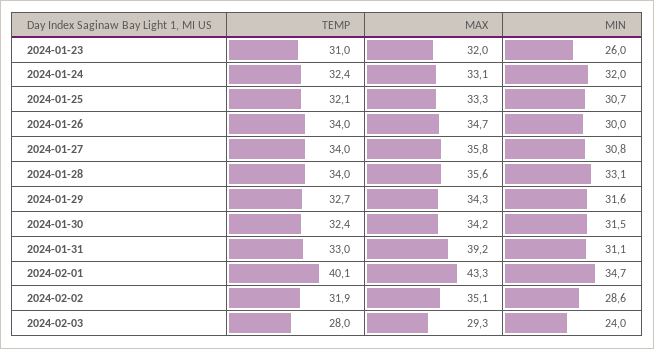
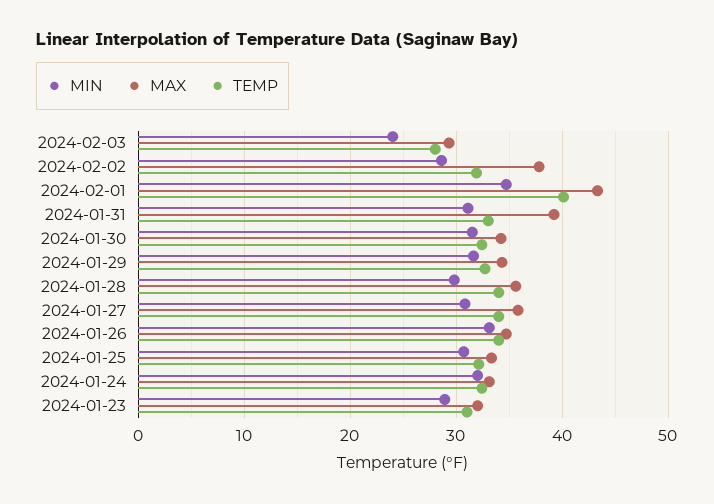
MIN, 2024-01-23: 26 -> 29
MIN, 2024-01-26: 30 -> 33
MIN, 2024-01-28: 33.1 -> 30
MAX, 2024-02-02: 35.1 -> 38

